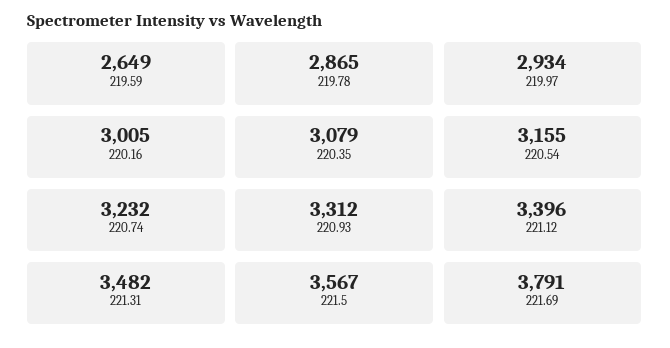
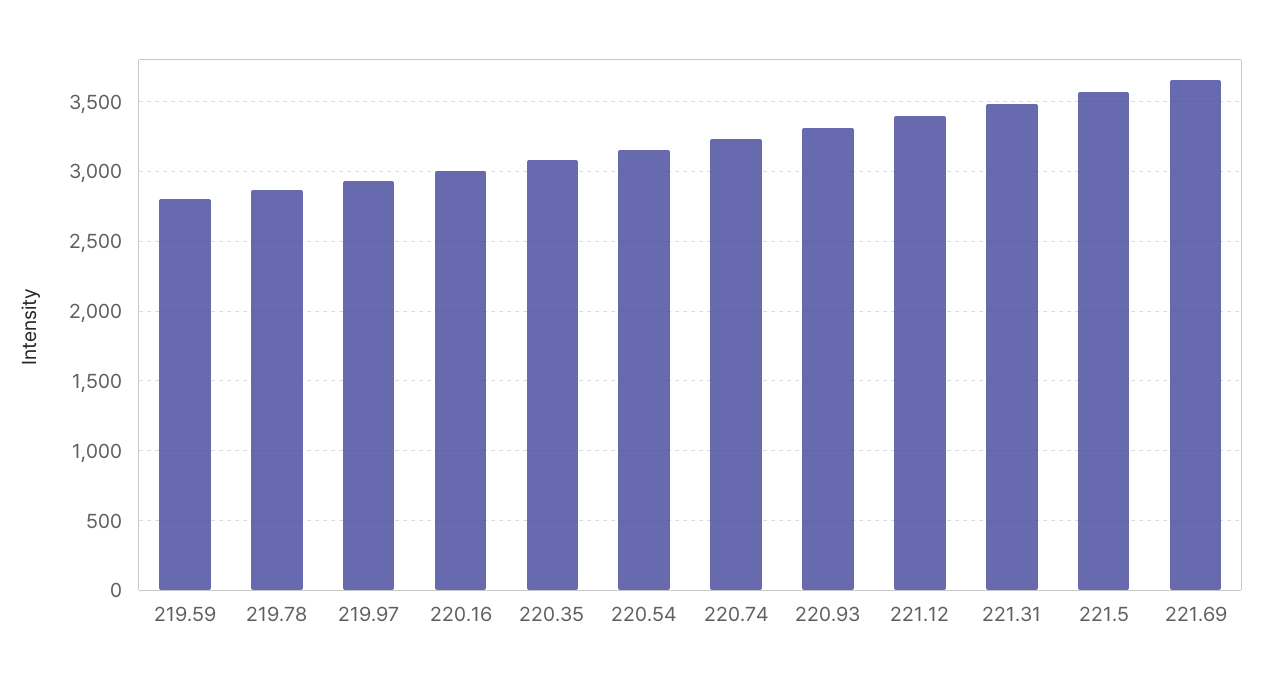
219.59: 2649 -> 2800
221.69: 3791 -> 3650

